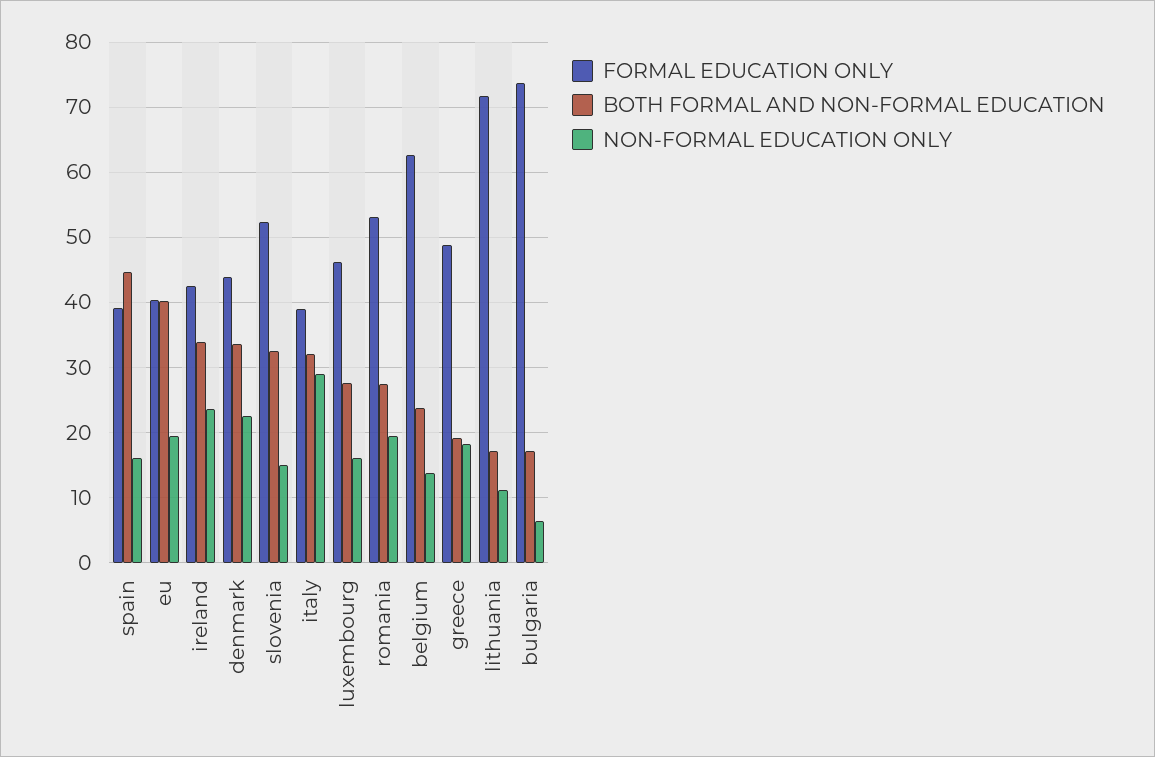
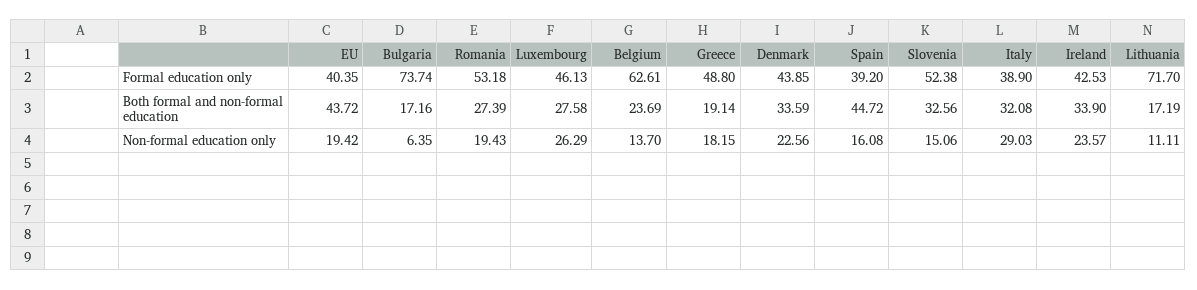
BOTH FORMAL AND NON-FORMAL EDUCATION, eu: 40 -> 43.72
NON-FORMAL EDUCATION ONLY, luxembourg: 16 -> 26.29

